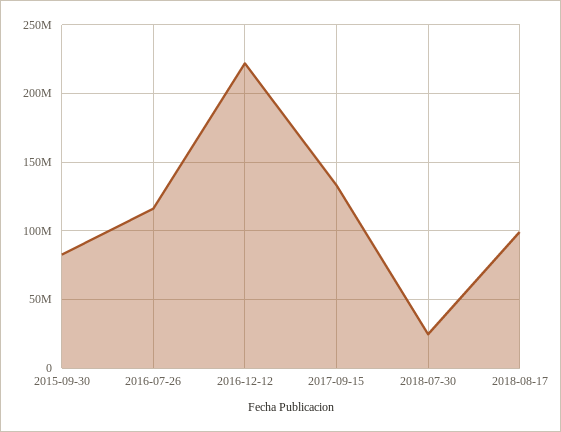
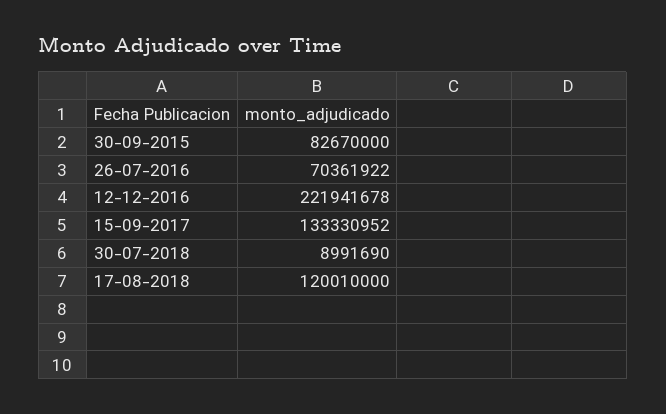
2016-07-26: 115000000 -> 70361922
2018-07-30: 25000000 -> 8991690
2018-08-17: 100000000 -> 120010000

